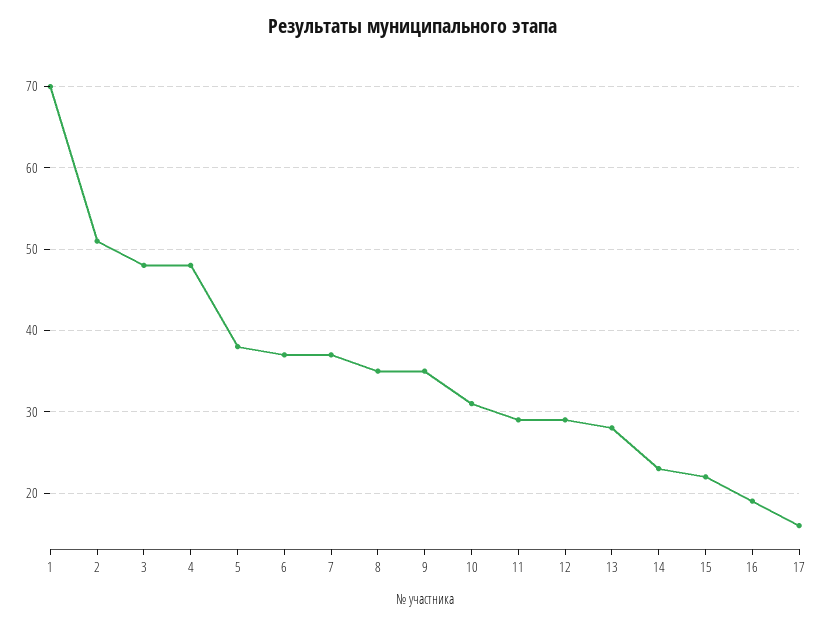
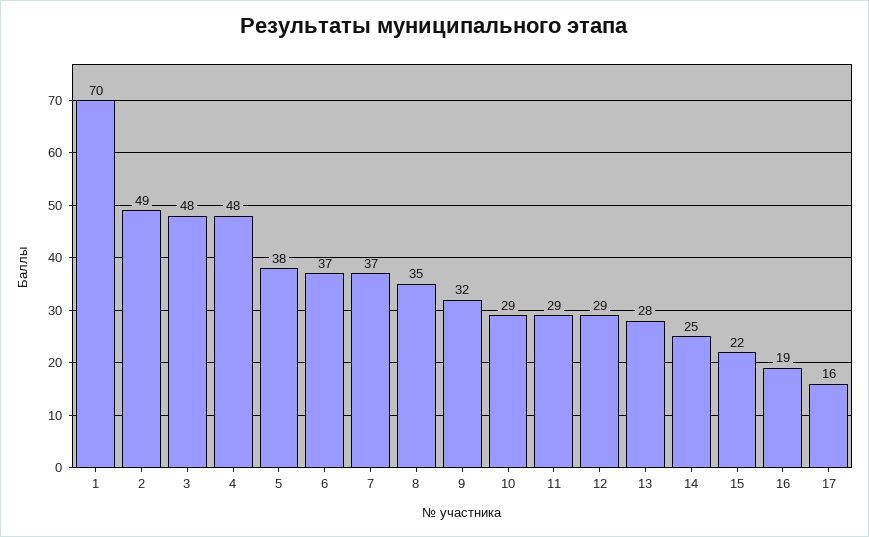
2: 51 -> 49
9: 35 -> 32
10: 31 -> 29
14: 23 -> 25

